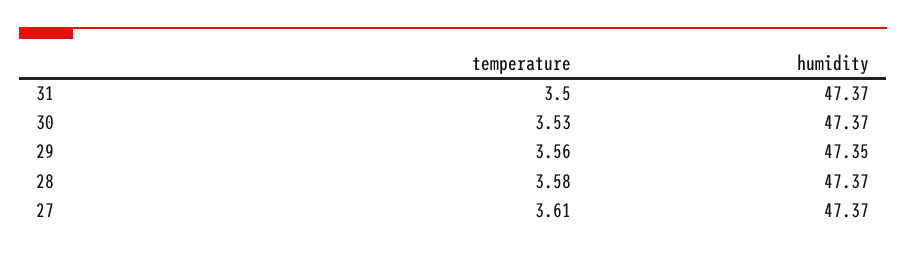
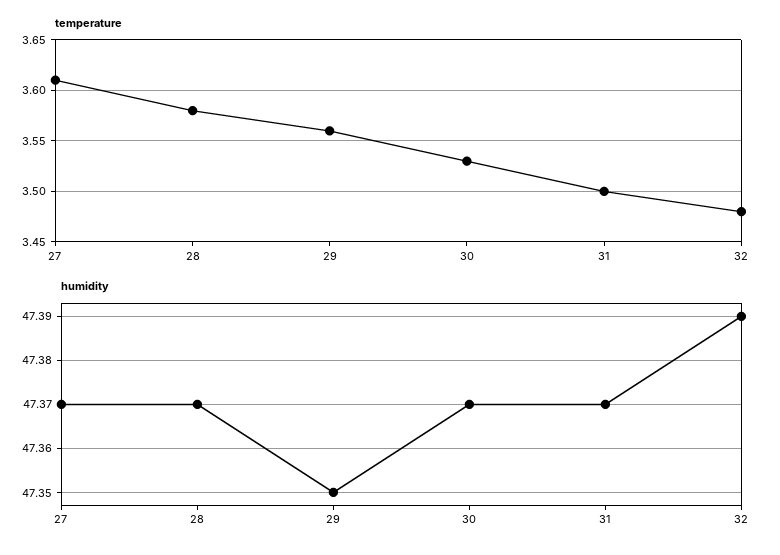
temperature, 32: none -> 3.48
humidity, 32: none -> 47.39

